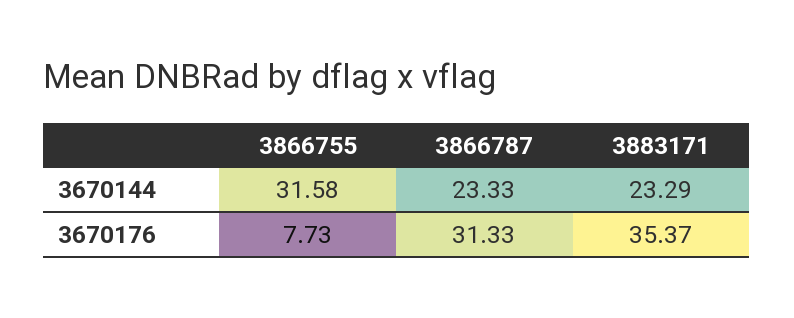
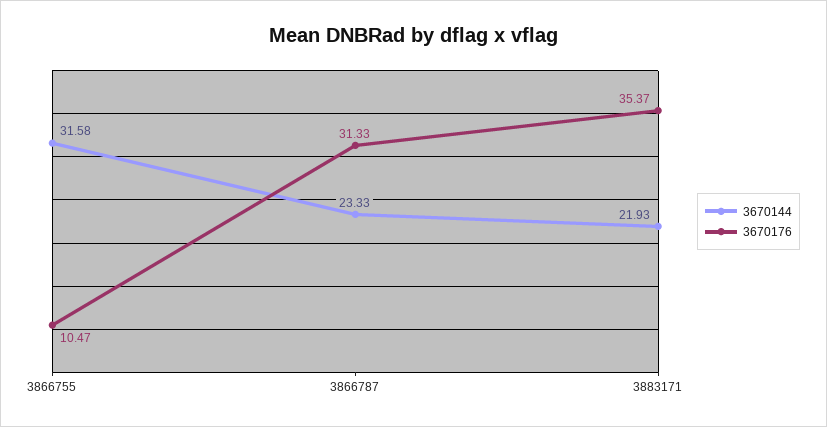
3670144, 3883171: 23.29 -> 21.93
3670176, 3866755: 7.73 -> 10.47

